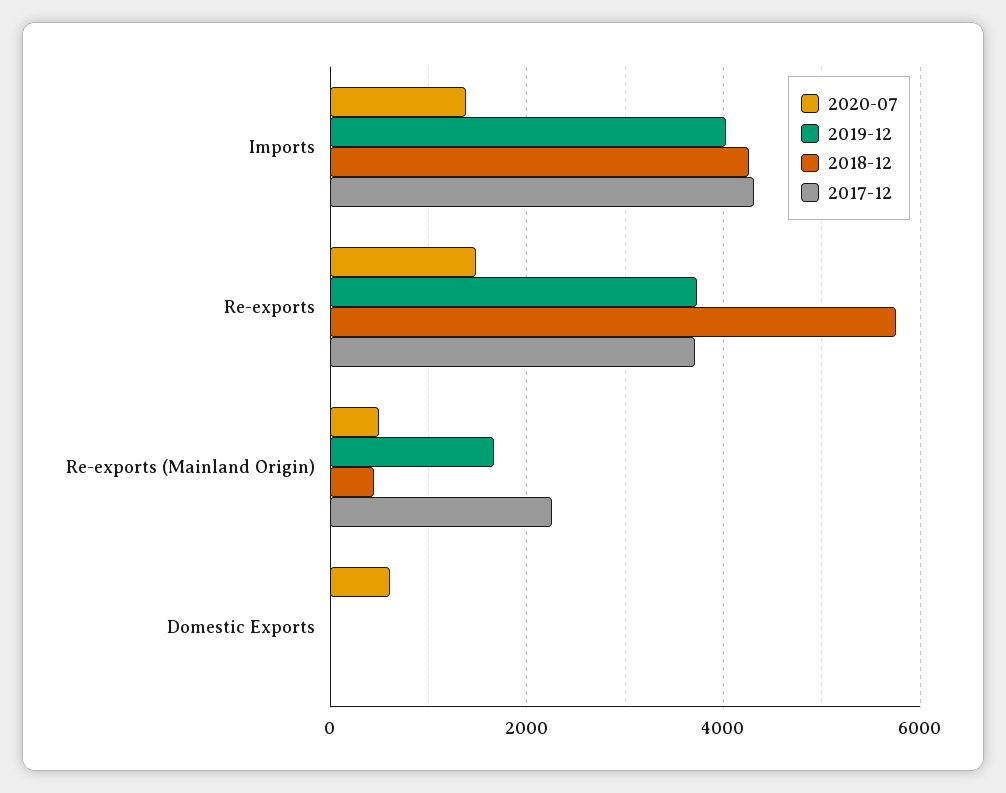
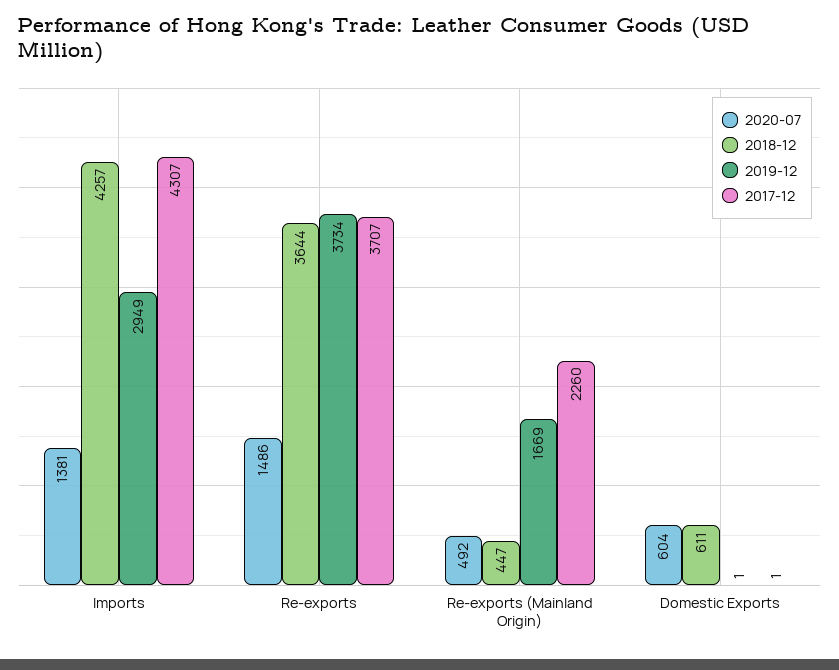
2019-12, Imports: 4000 -> 2949
2018-12, Re-exports: 5800 -> 3644
2018-12, Domestic Exports: 0 -> 611

